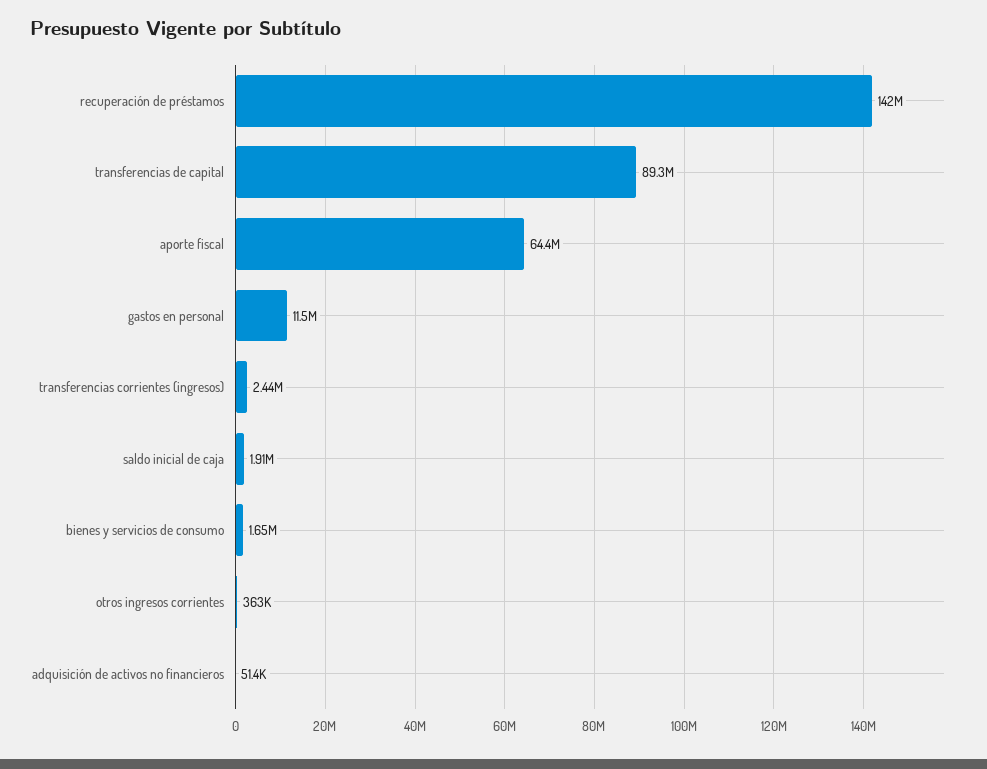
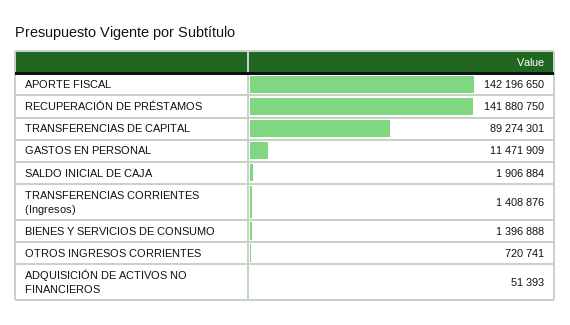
aporte fiscal: 64400000 -> 142196650
transferencias corrientes (ingresos): 2440000 -> 1408876
bienes y servicios de consumo: 1650000 -> 1396888
otros ingresos corrientes: 363000 -> 720741

